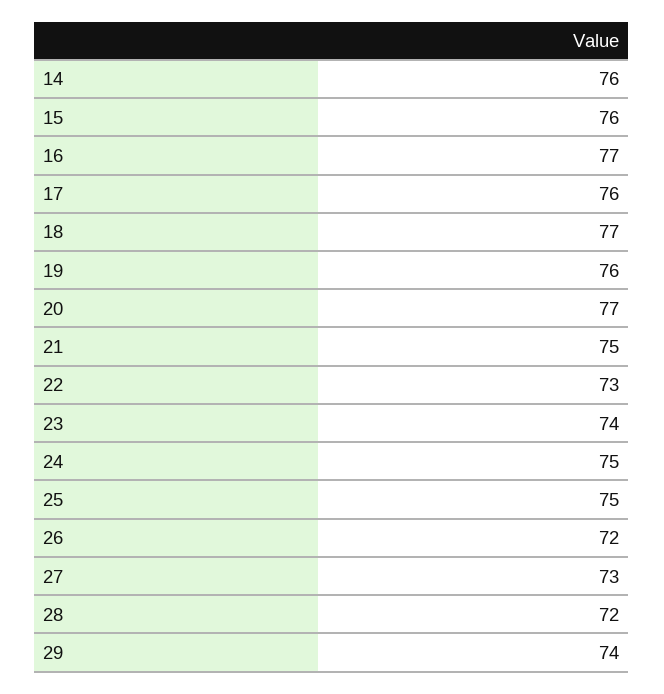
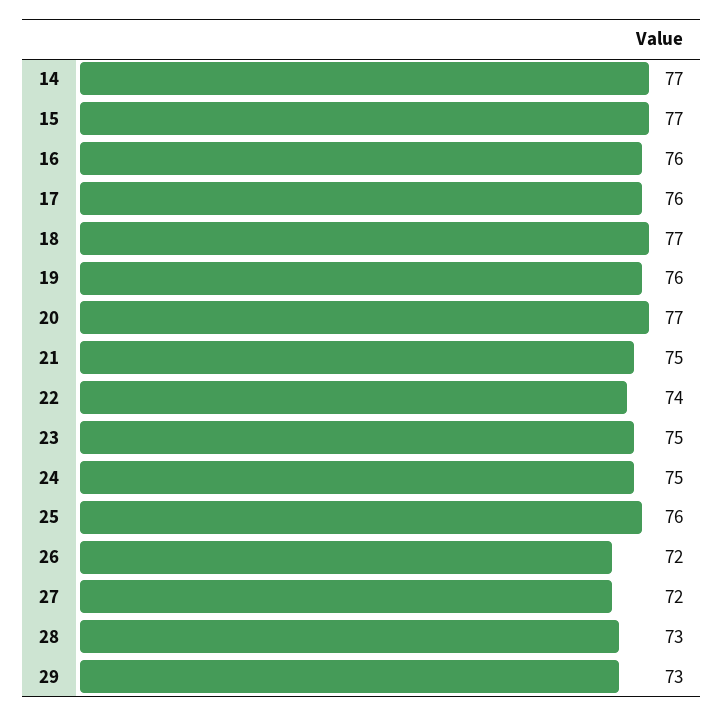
14: 76 -> 77
15: 76 -> 77
16: 77 -> 76
22: 73 -> 74
23: 74 -> 75
25: 75 -> 76
27: 73 -> 72
28: 72 -> 73
29: 74 -> 73

